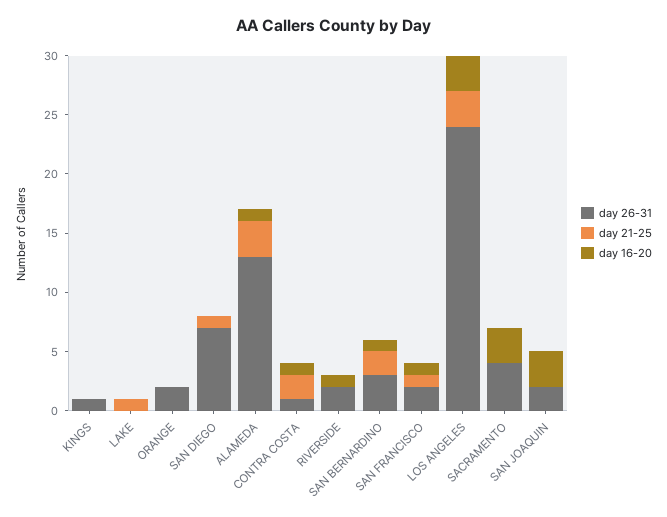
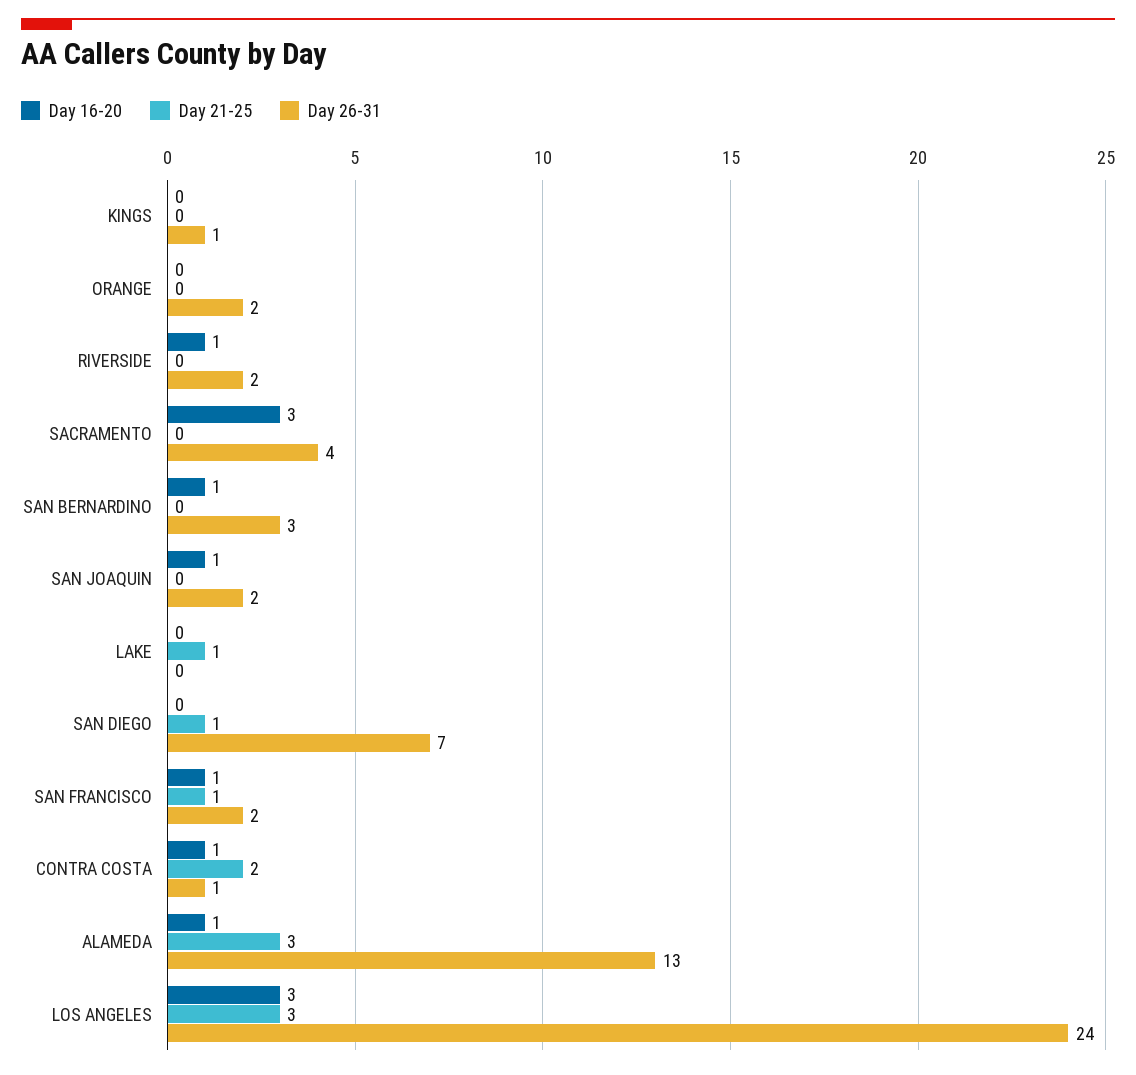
day 21-25, SAN BERNARDINO: 2 -> 0
day 16-20, SAN JOAQUIN: 3 -> 1

